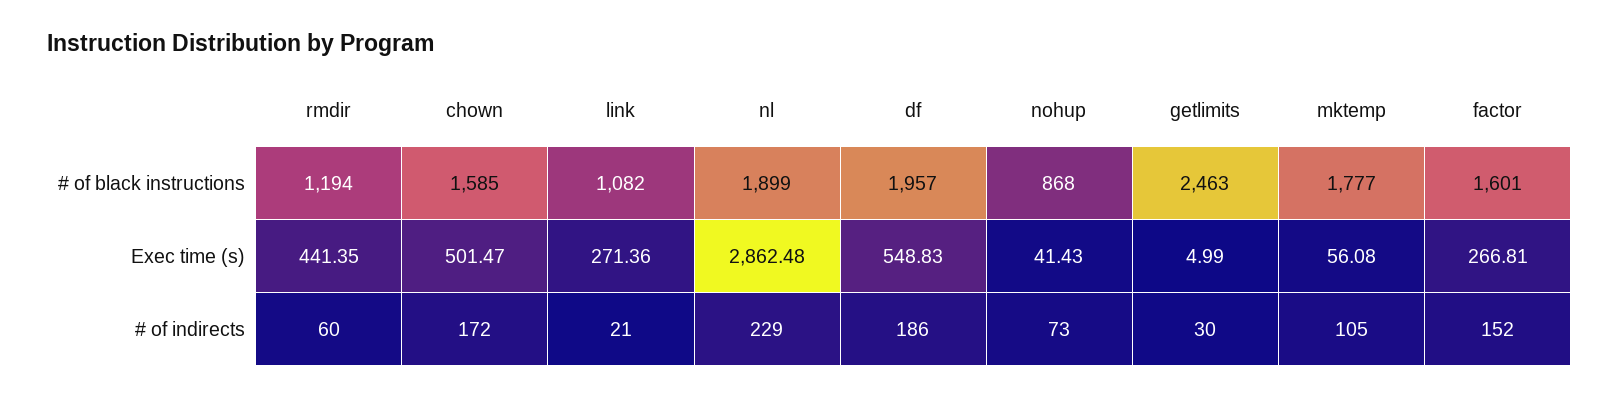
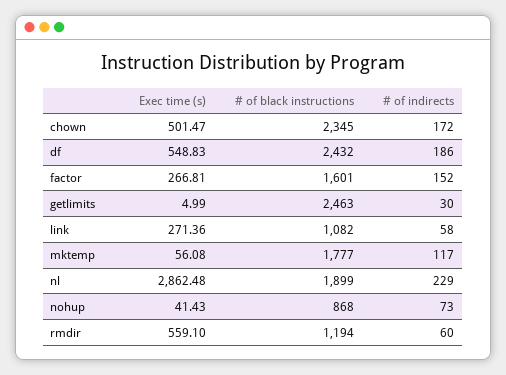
chown, # of black instructions: 1585 -> 2345
df, # of black instructions: 1957 -> 2432
rmdir, Exec time (s): 441.35 -> 559.1
link, # of indirects: 21 -> 58
mktemp, # of indirects: 105 -> 117

